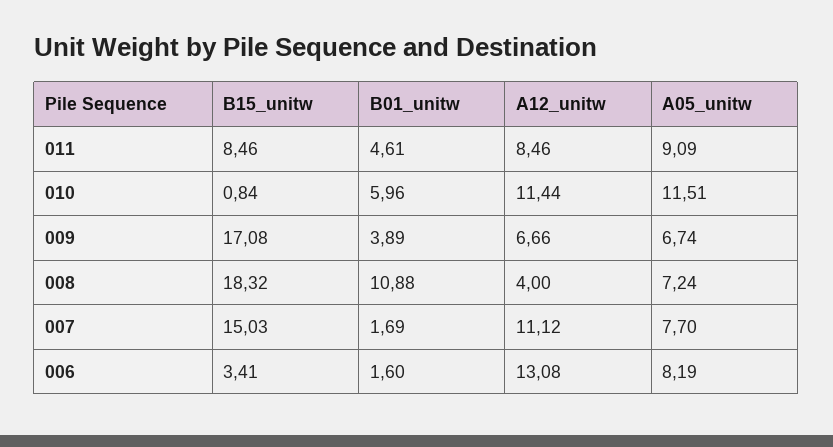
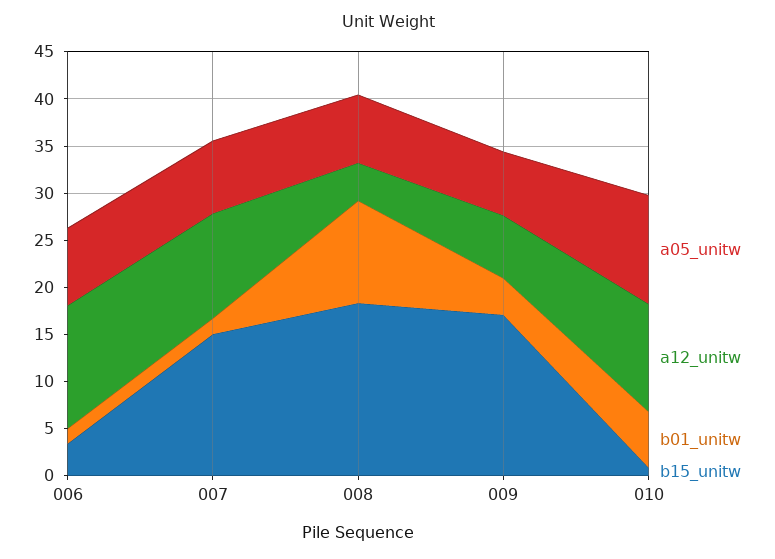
B15_unitw, 011: 8.46 -> none
B01_unitw, 011: 4.61 -> none
A12_unitw, 011: 8.46 -> none
A05_unitw, 011: 9.09 -> none

